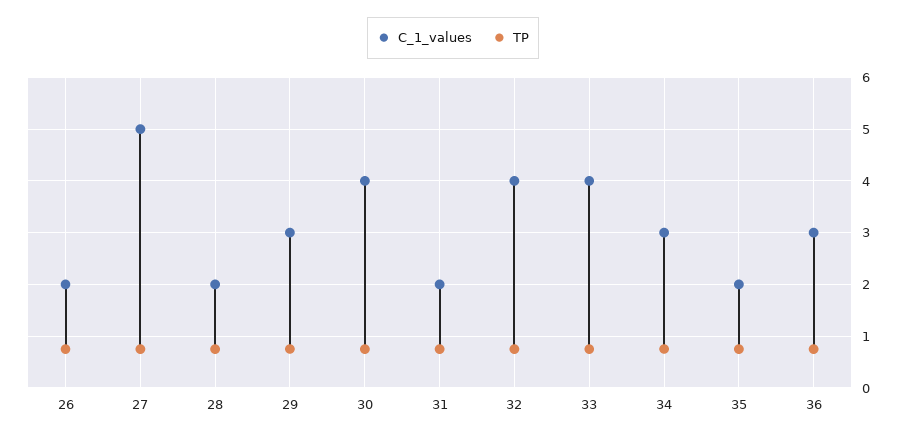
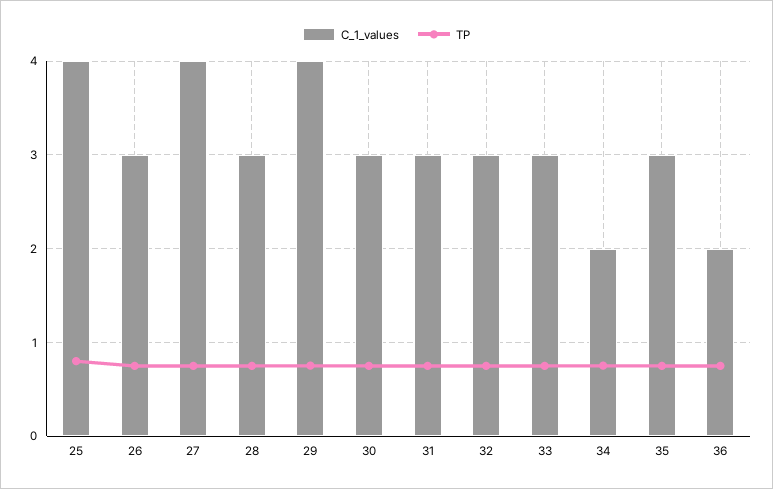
C_1_values, 26: 2 -> 3
C_1_values, 27: 5 -> 4
C_1_values, 28: 2 -> 3
C_1_values, 29: 3 -> 4
C_1_values, 30: 4 -> 3
C_1_values, 31: 2 -> 3
C_1_values, 32: 4 -> 3
C_1_values, 33: 4 -> 3
C_1_values, 34: 3 -> 2
C_1_values, 35: 2 -> 3
C_1_values, 36: 3 -> 2
C_1_values, 25: none -> 4
TP, 25: none -> 0.8

